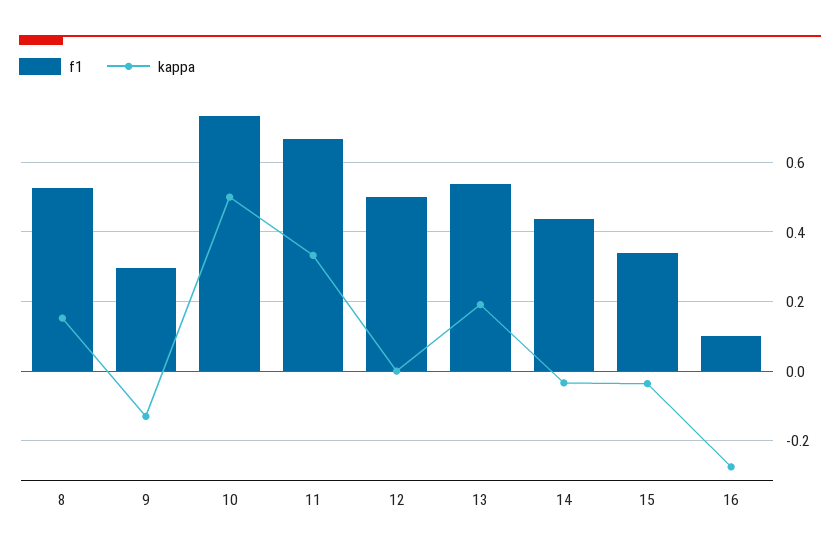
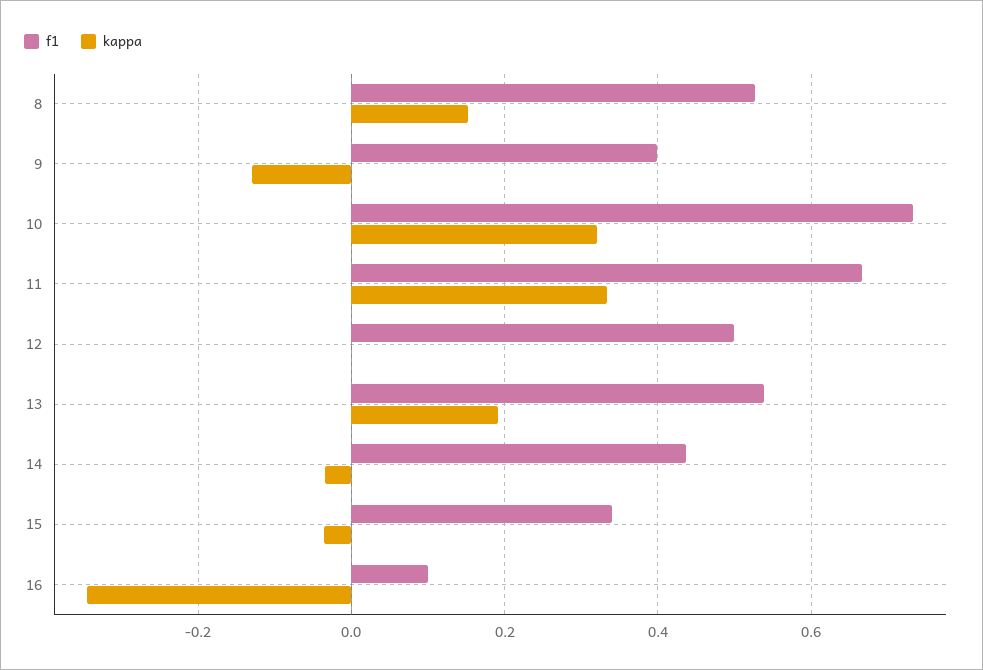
f1, 9: 0.3 -> 0.4
kappa, 10: 0.5 -> 0.32
kappa, 16: -0.28 -> -0.34

